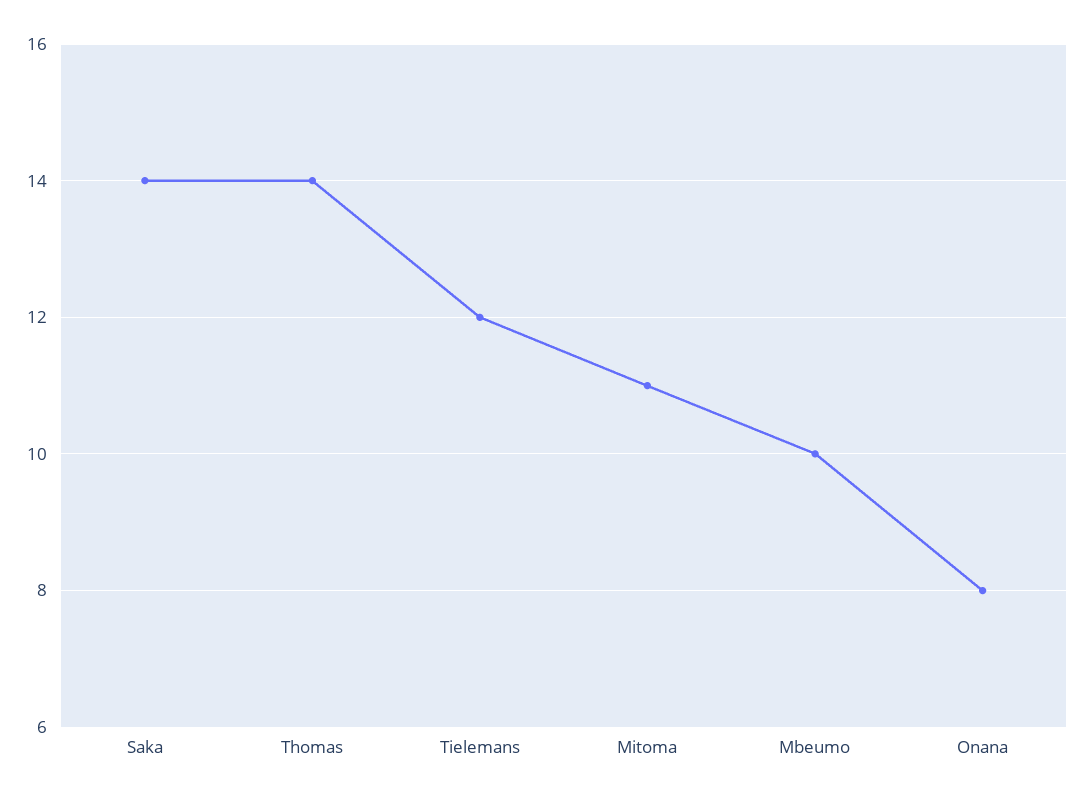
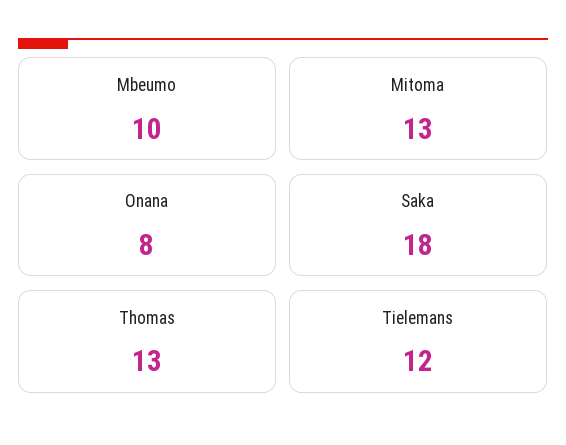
Saka: 14 -> 18
Thomas: 14 -> 13
Mitoma: 11 -> 13

